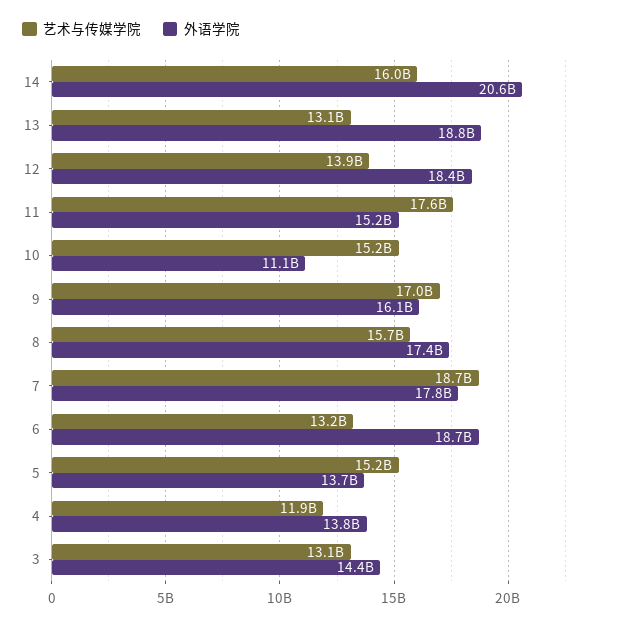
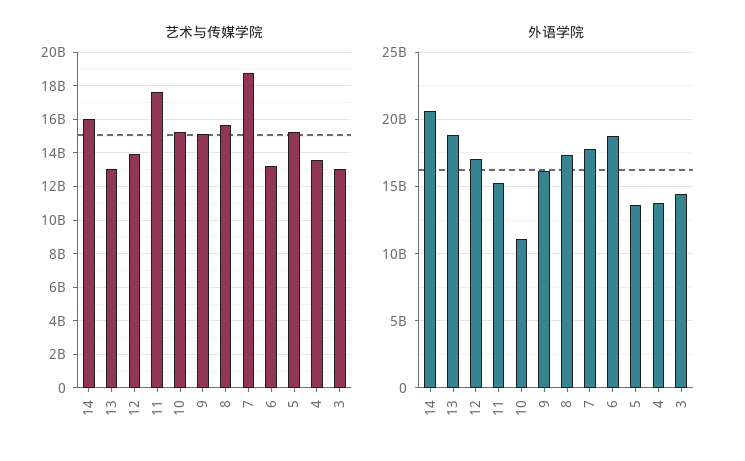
外语学院, 12: 18400000000 -> 17000000000
艺术与传媒学院, 9: 17000000000 -> 15000000000
艺术与传媒学院, 4: 11900000000 -> 13500000000

